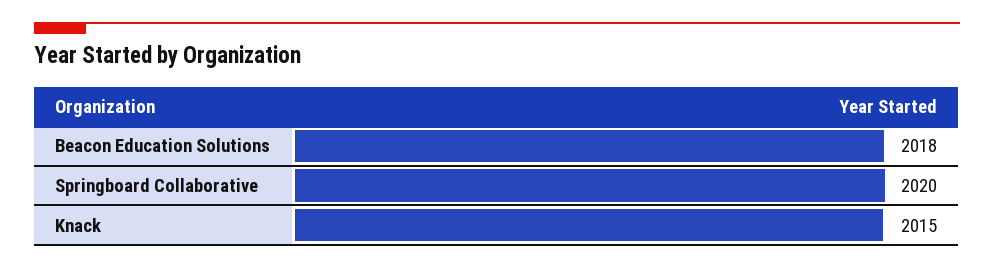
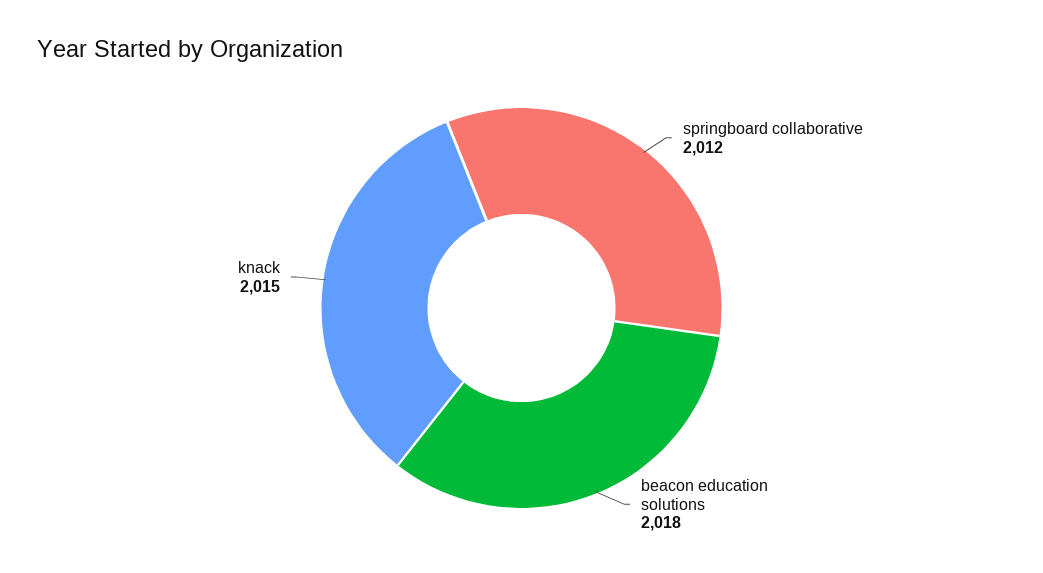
Springboard Collaborative: 2020 -> 2012

